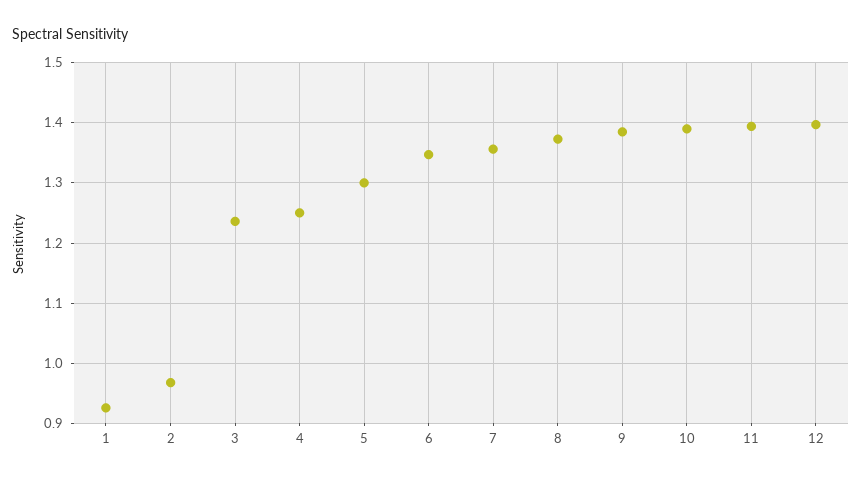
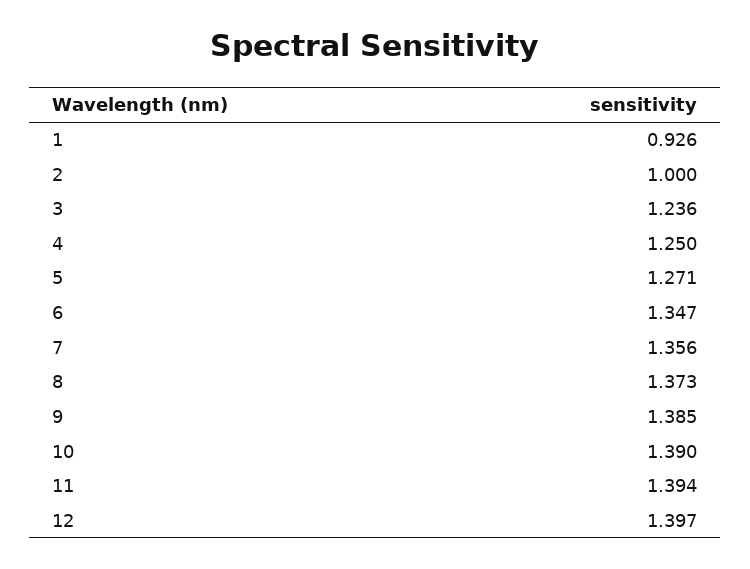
2: 0.97 -> 1
5: 1.3 -> 1.271

